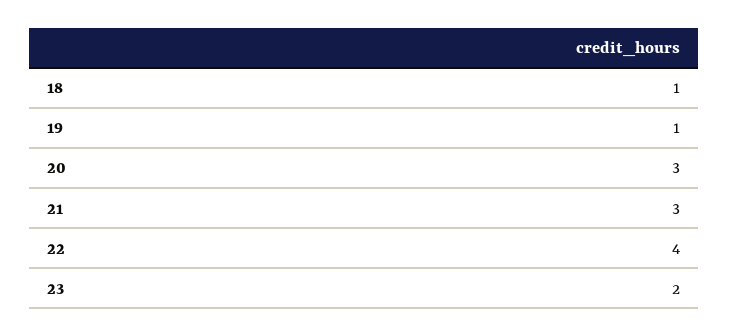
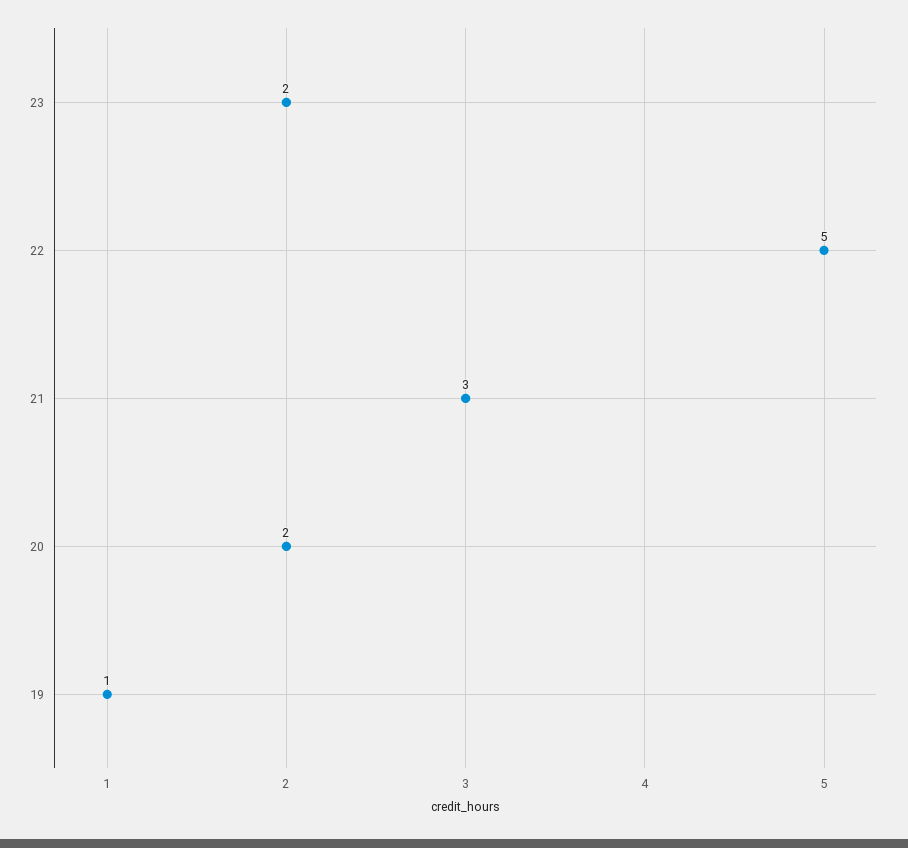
18: 1 -> none
20: 3 -> 2
22: 4 -> 5

